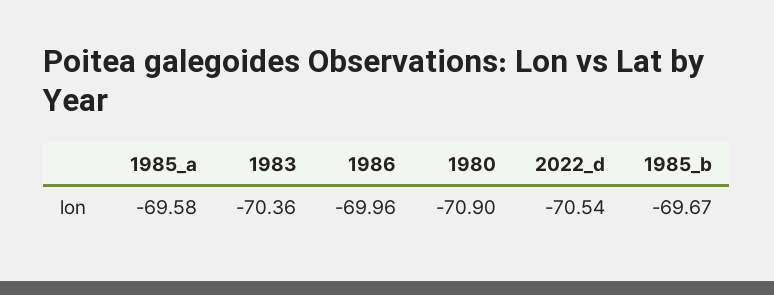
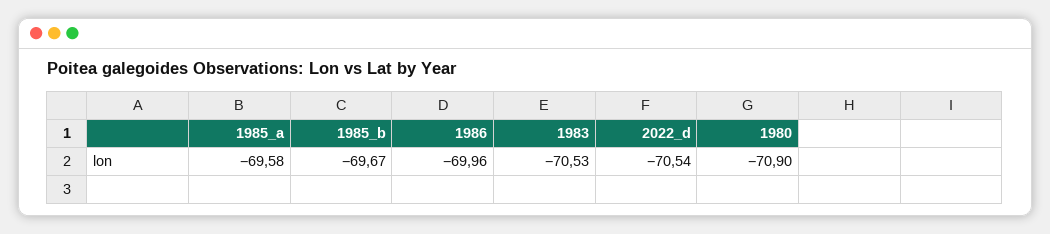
1983: -70.36 -> -70.53

